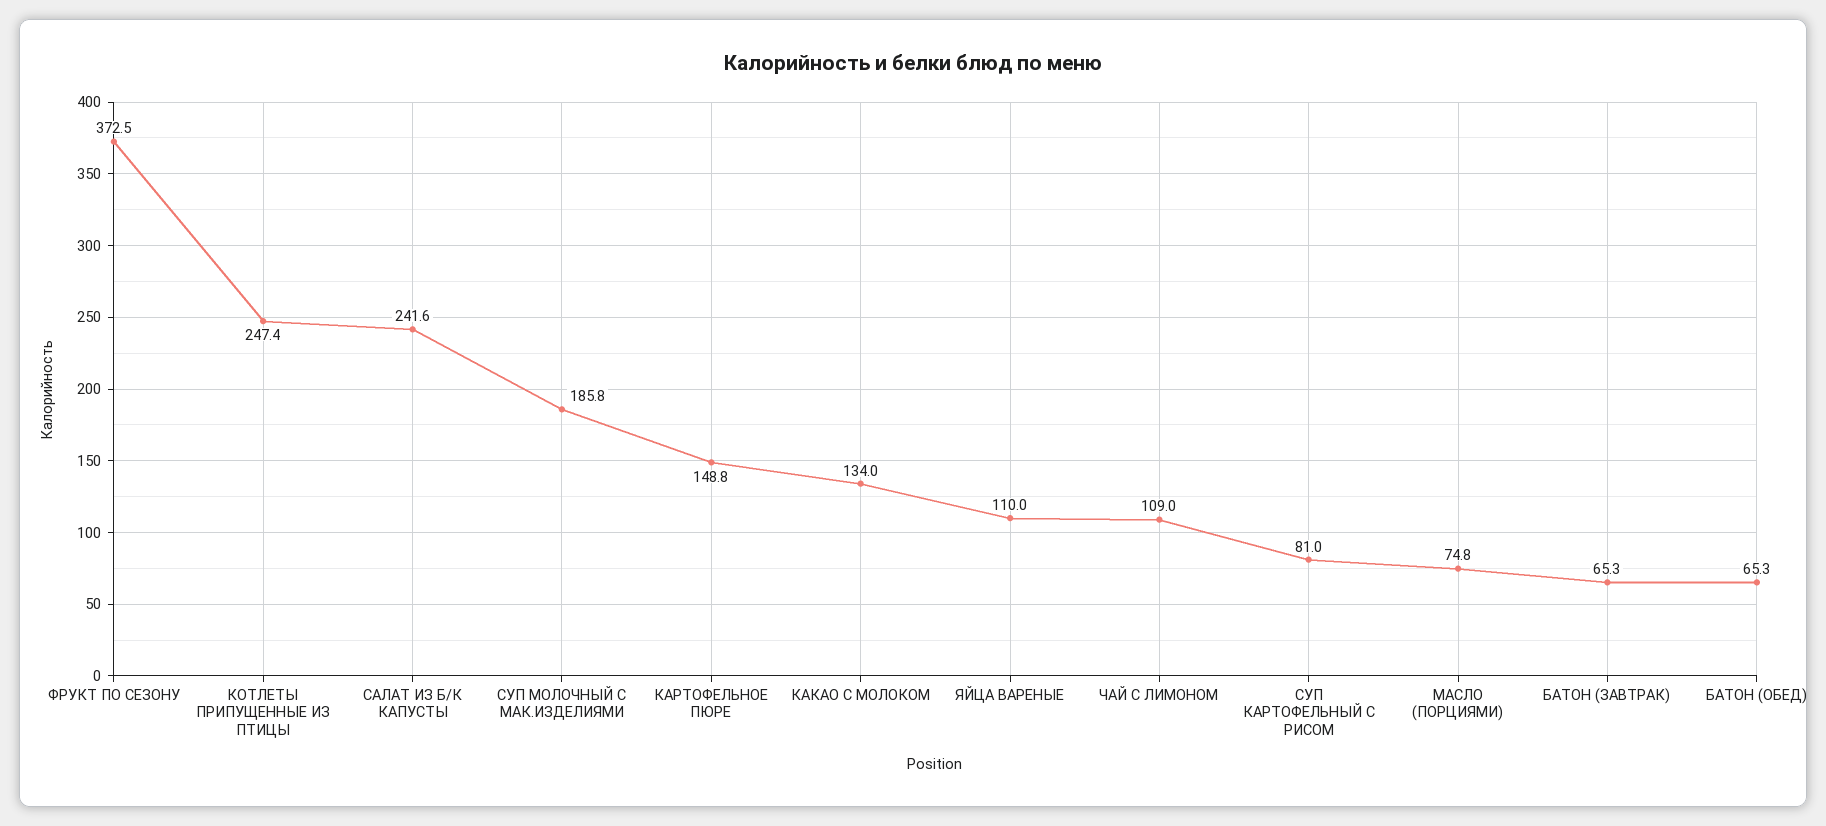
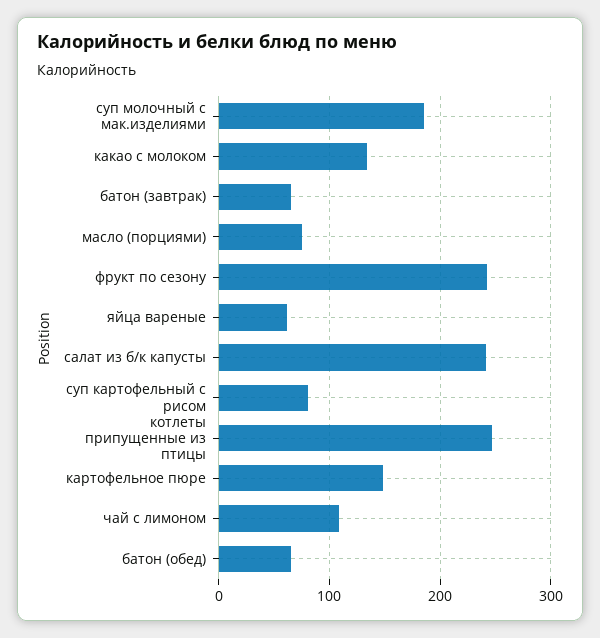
ФРУКТ ПО СЕЗОНУ: 372.5 -> 240
ЯЙЦА ВАРЕНЫЕ: 110 -> 60

